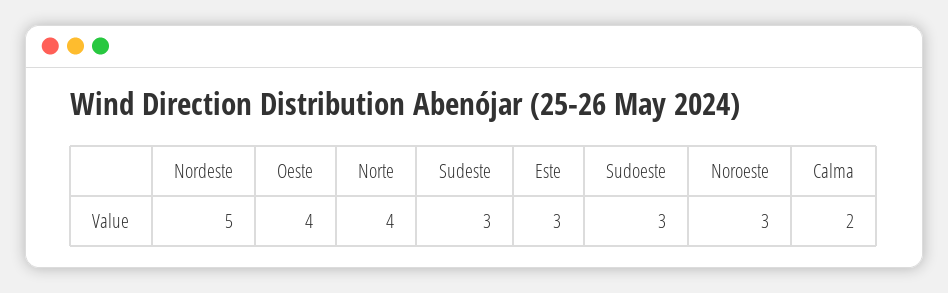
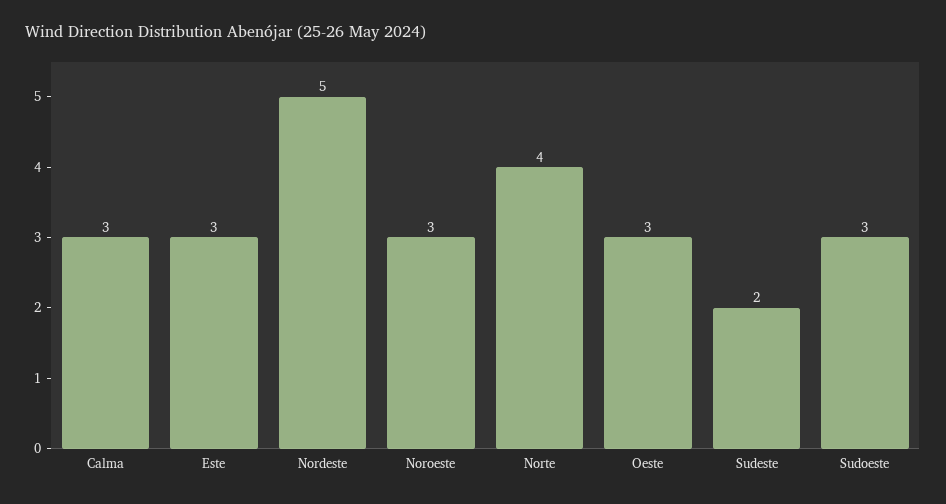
Oeste: 4 -> 3
Sudeste: 3 -> 2
Calma: 2 -> 3

